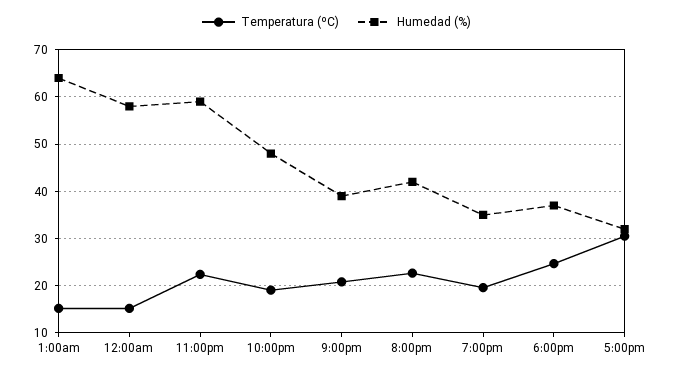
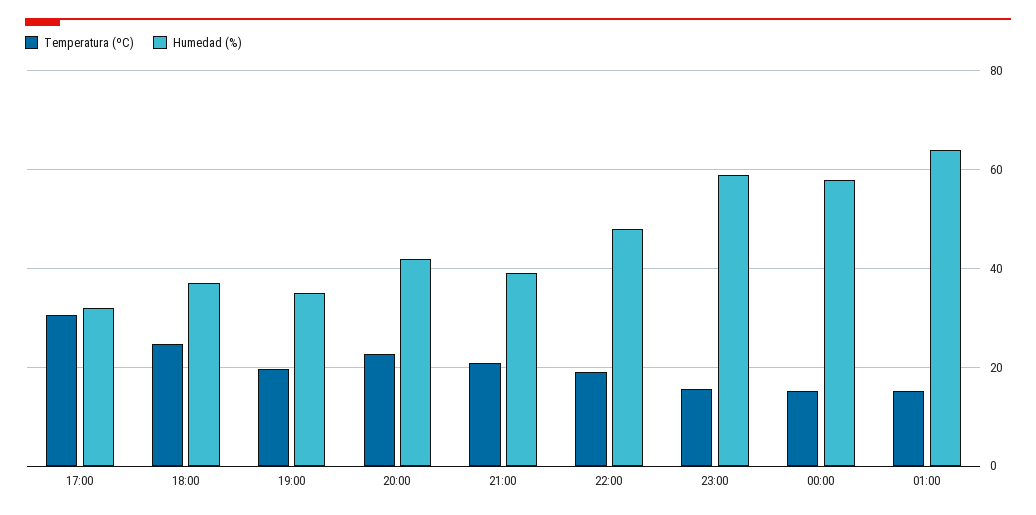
Temperatura (ºC), 11:00pm: 22 -> 16

